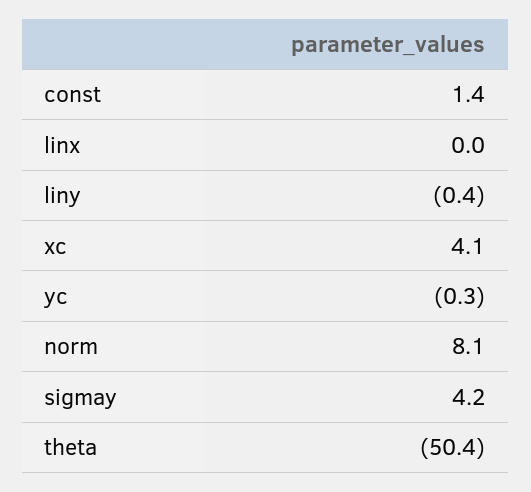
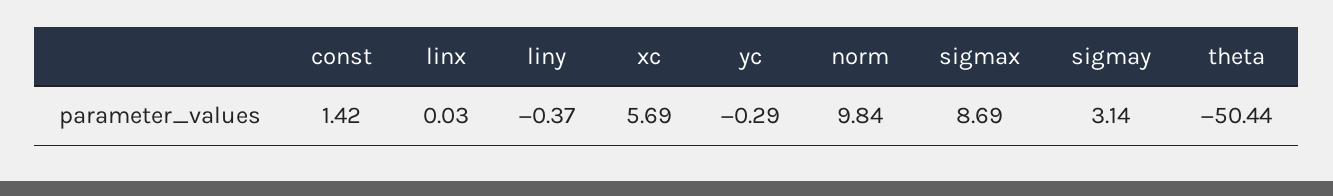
xc: 4.1 -> 5.69
norm: 8.1 -> 9.84
sigmay: 4.2 -> 3.14
sigmax: none -> 8.69

